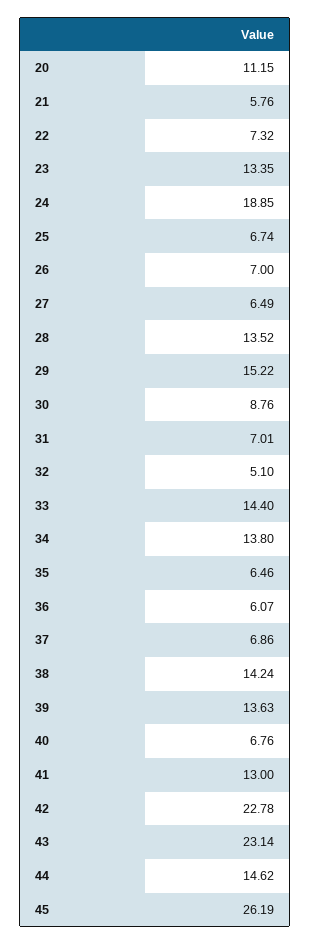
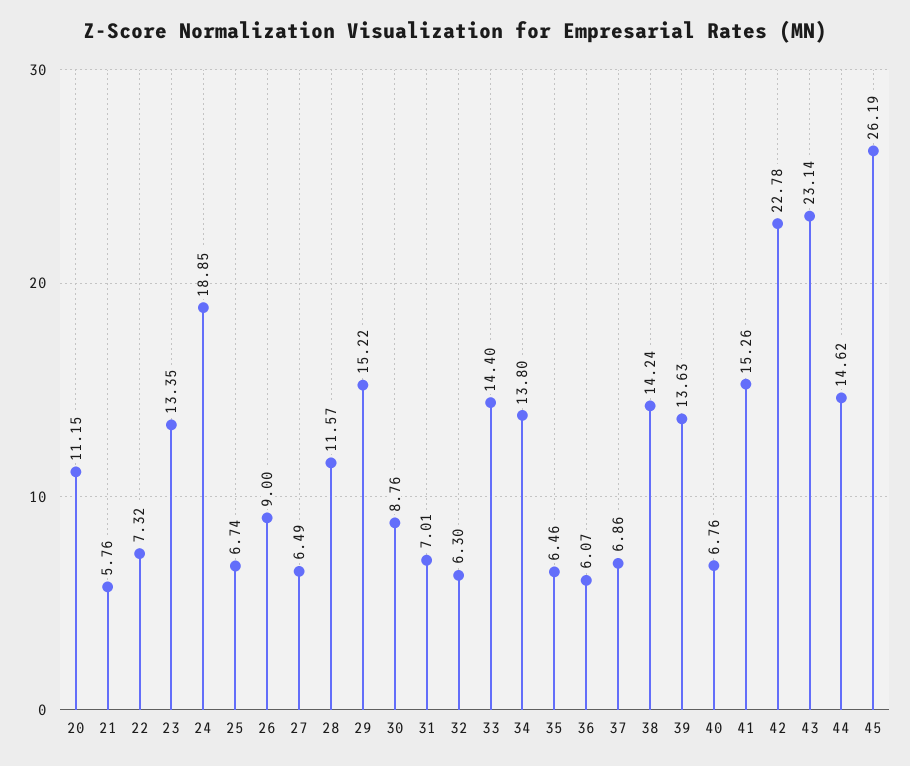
26: 7 -> 9
28: 13.52 -> 11.57
32: 5.1 -> 6.3
41: 13 -> 15.26

